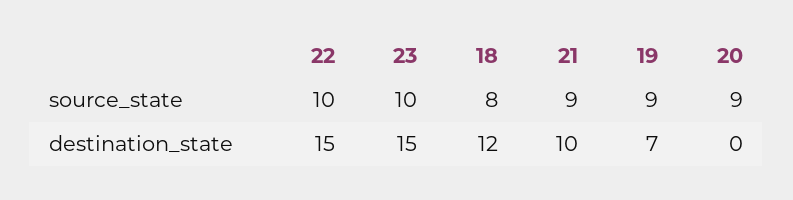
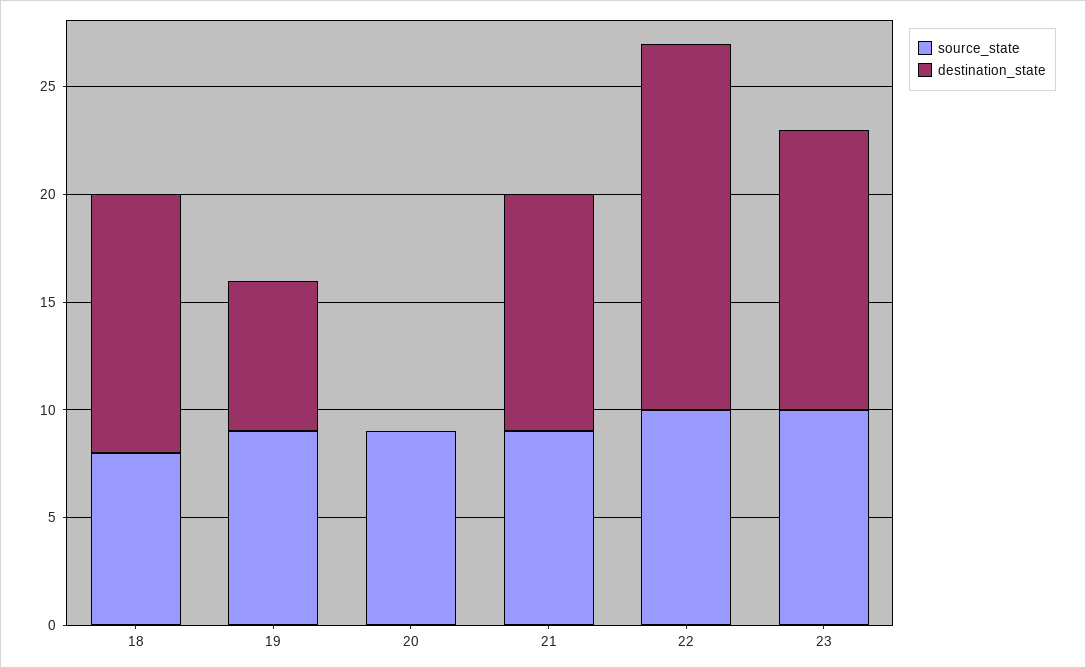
destination_state, 22: 15 -> 17
destination_state, 23: 15 -> 13
destination_state, 21: 10 -> 11

